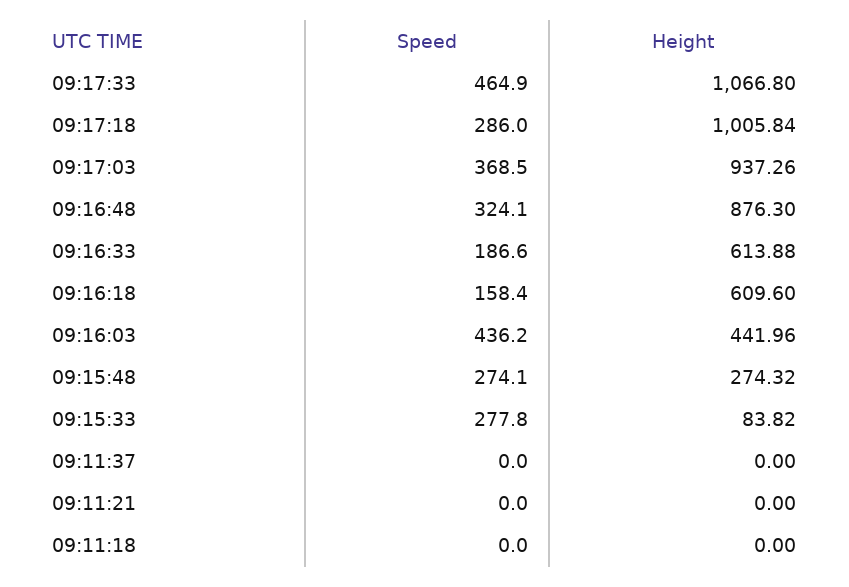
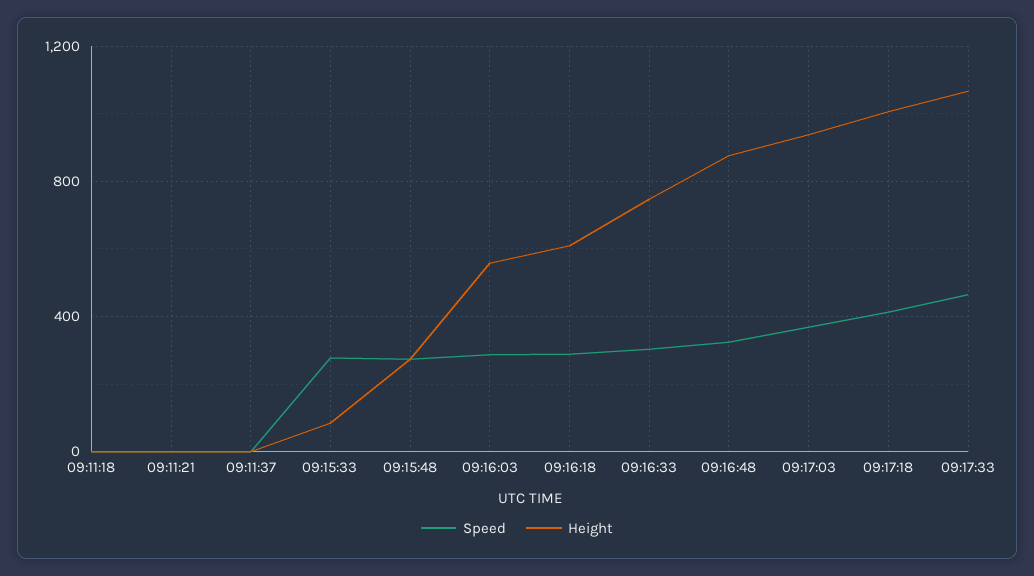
Speed, 09:17:18: 286 -> 400
Speed, 09:16:33: 186.6 -> 300
Height, 09:16:33: 613.88 -> 750
Speed, 09:16:18: 158.4 -> 300
Speed, 09:16:03: 436.2 -> 300
Height, 09:16:03: 441.96 -> 550

